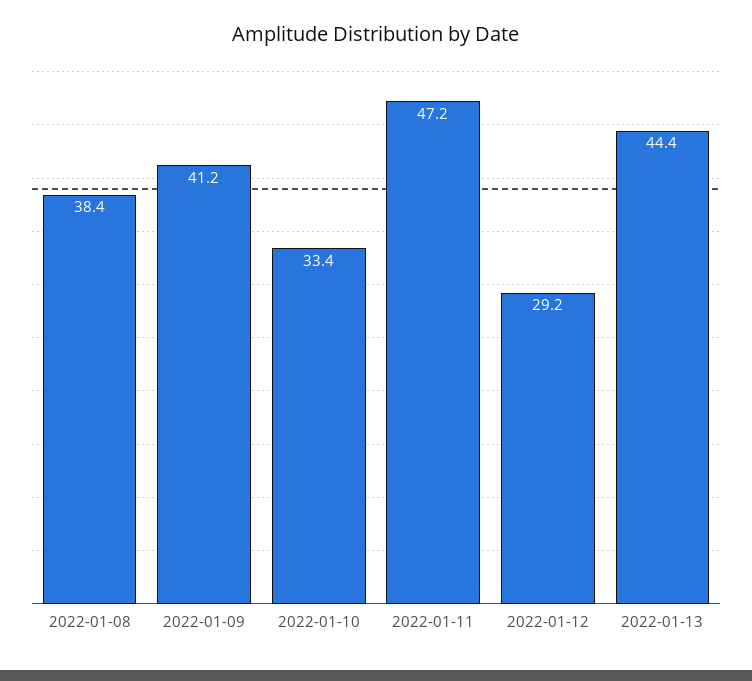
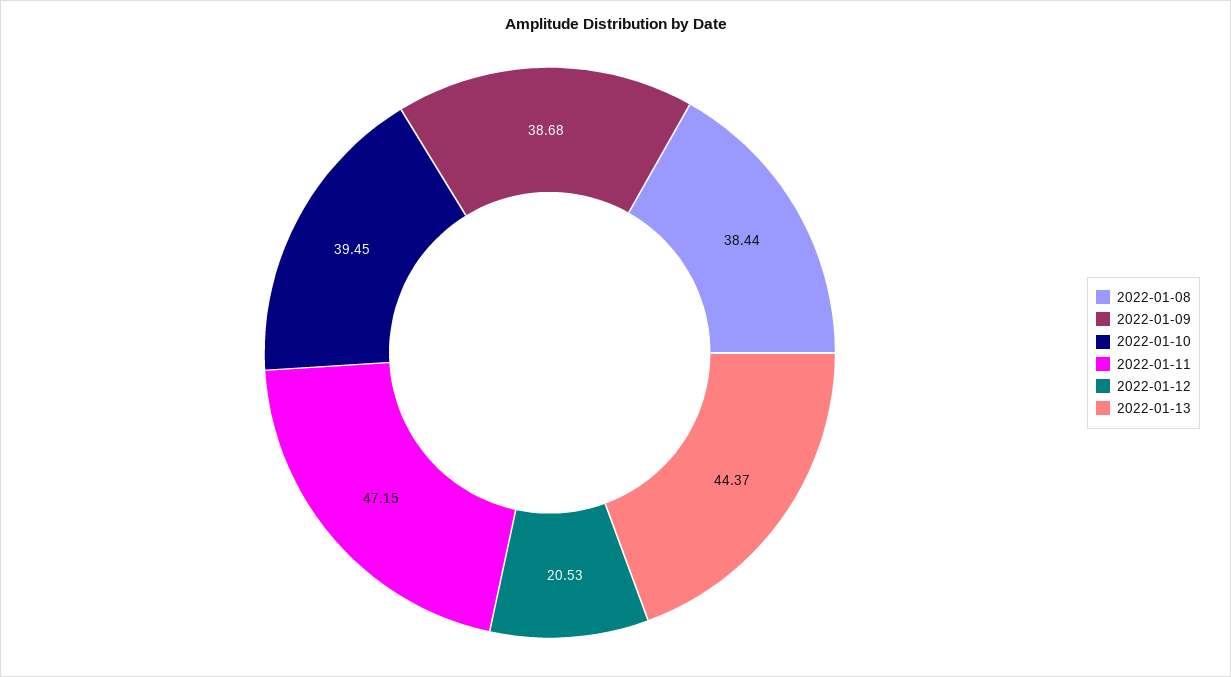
2022-01-09: 41.2 -> 38.68
2022-01-10: 33.4 -> 39.45
2022-01-12: 29.2 -> 20.53

